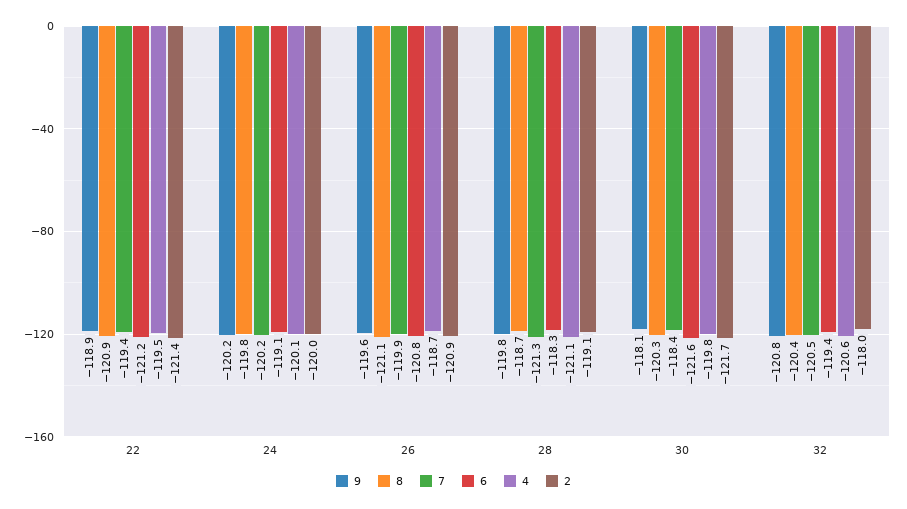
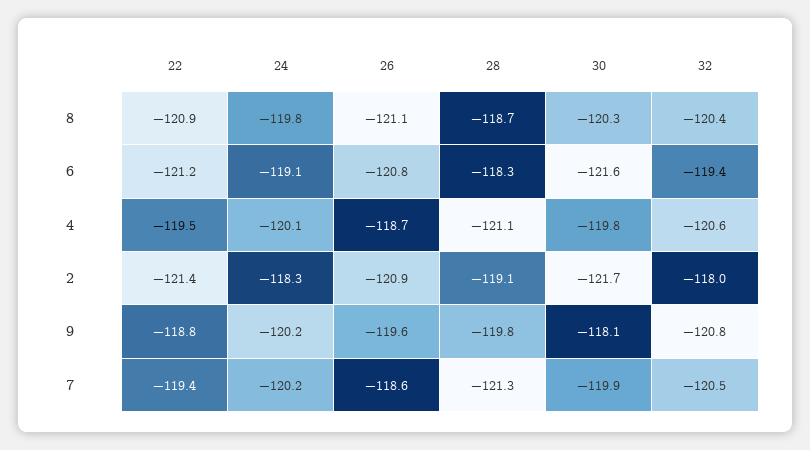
9, 22: -118.9 -> -118.8
2, 24: -120 -> -118.3
7, 26: -119.9 -> -118.6
7, 30: -118.4 -> -119.9

